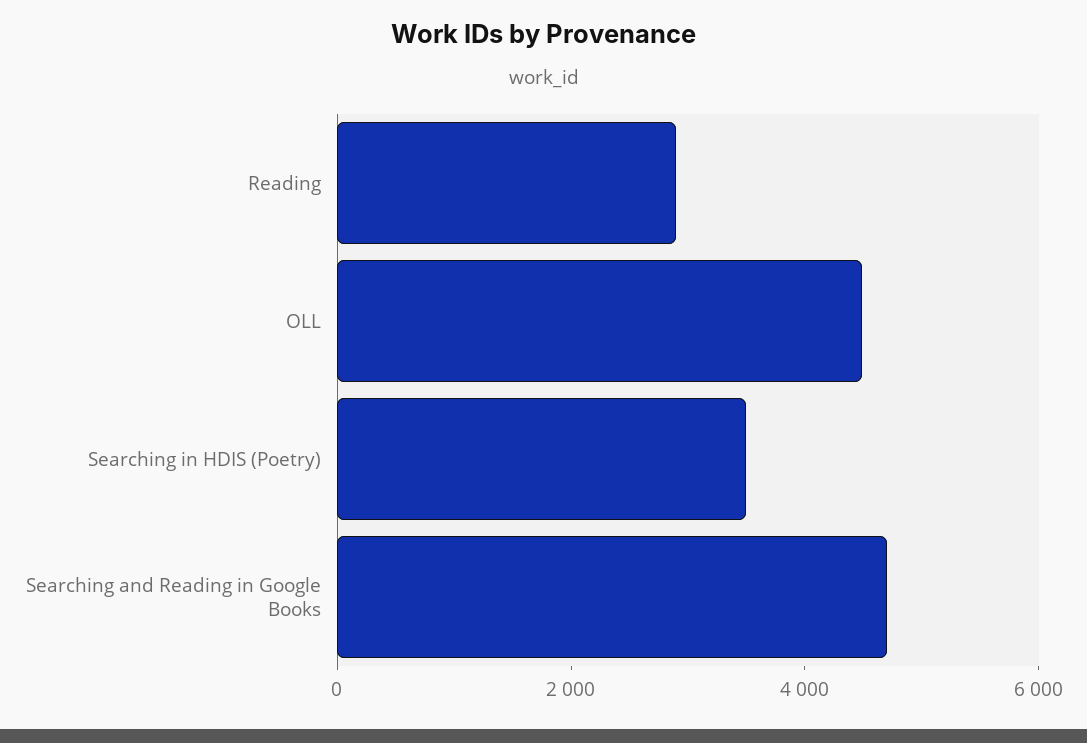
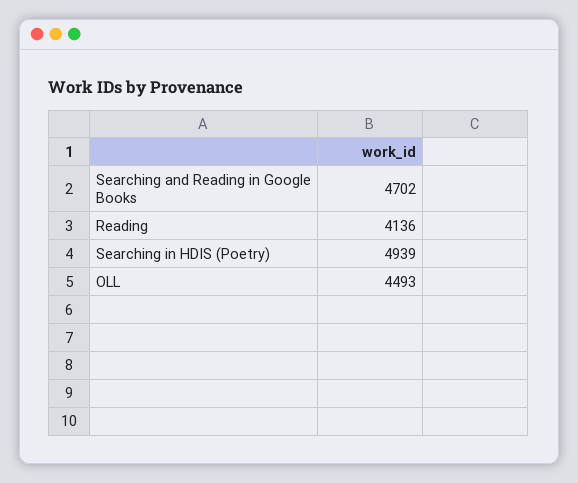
Reading: 3000 -> 4136
Searching in HDIS (Poetry): 3500 -> 4939

